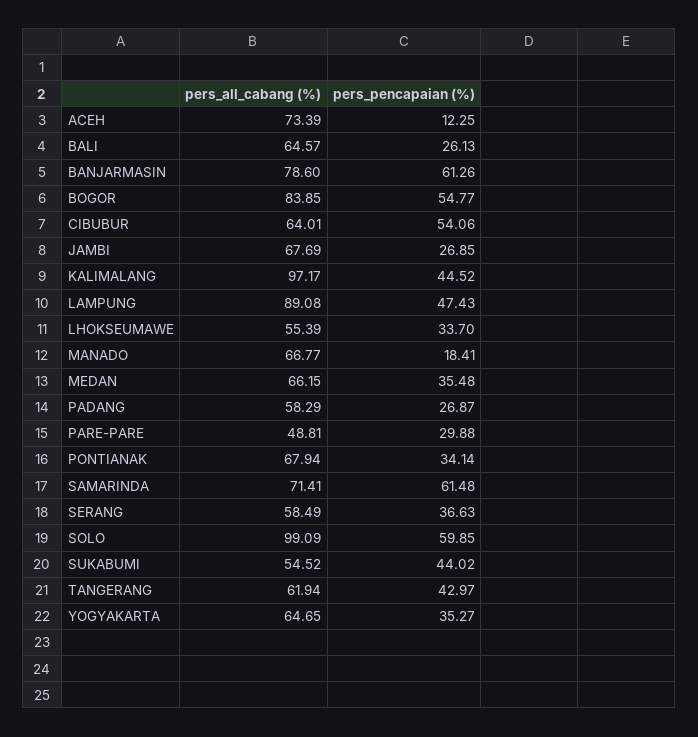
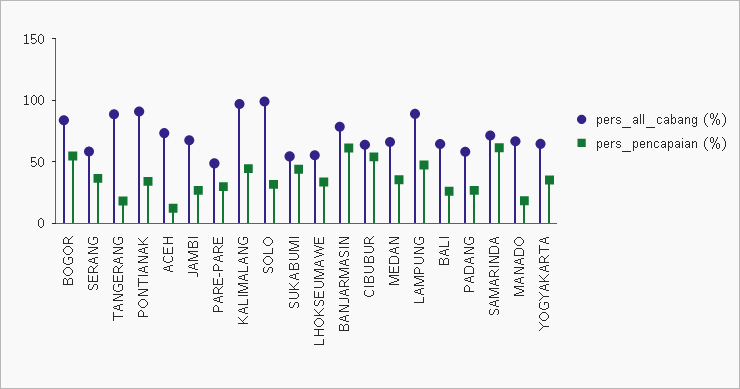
pers_all_cabang (%), PONTIANAK: 67.94 -> 90
pers_pencapaian (%), SOLO: 59.85 -> 30
pers_all_cabang (%), TANGERANG: 61.94 -> 90
pers_pencapaian (%), TANGERANG: 42.97 -> 20

